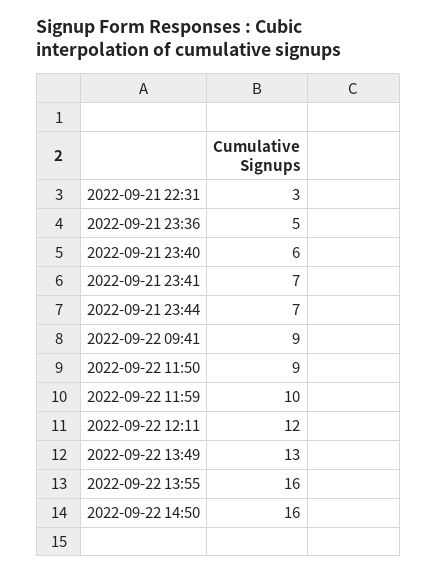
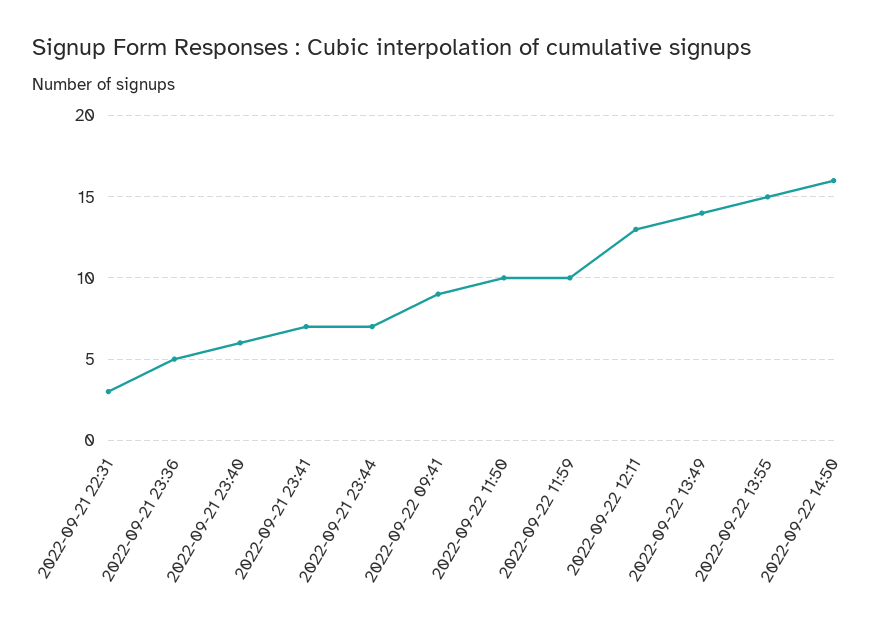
2022-09-22 11:50: 9 -> 10
2022-09-22 12:11: 12 -> 13
2022-09-22 13:49: 13 -> 14
2022-09-22 13:55: 16 -> 15

